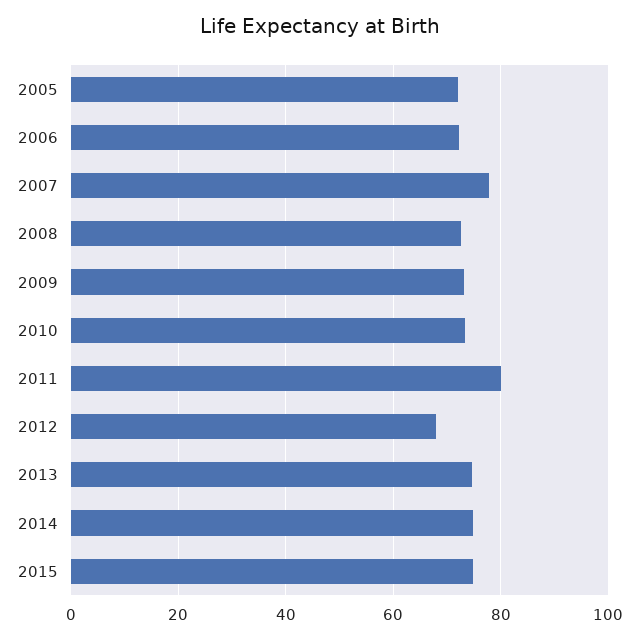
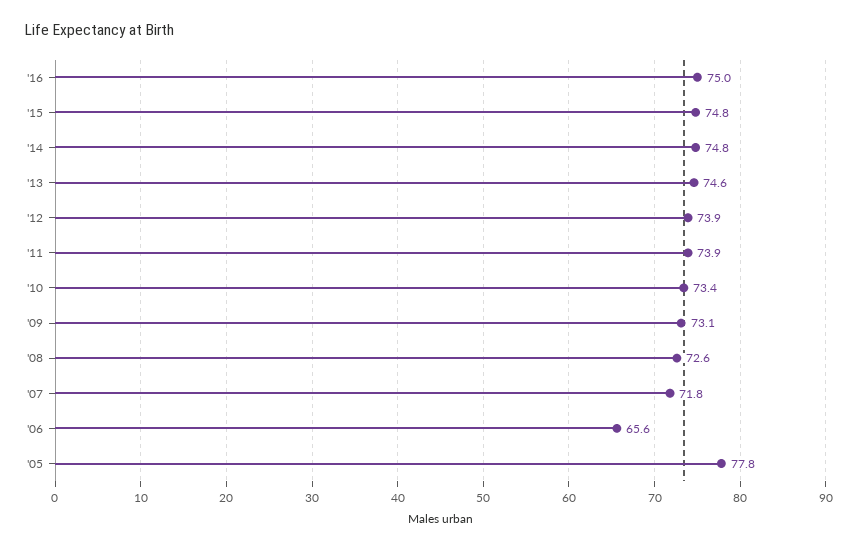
2005: 72 -> 77.8
2006: 72 -> 65.6
2007: 78 -> 71.8
2011: 80 -> 73.9
2012: 68 -> 73.9
'16: none -> 75

